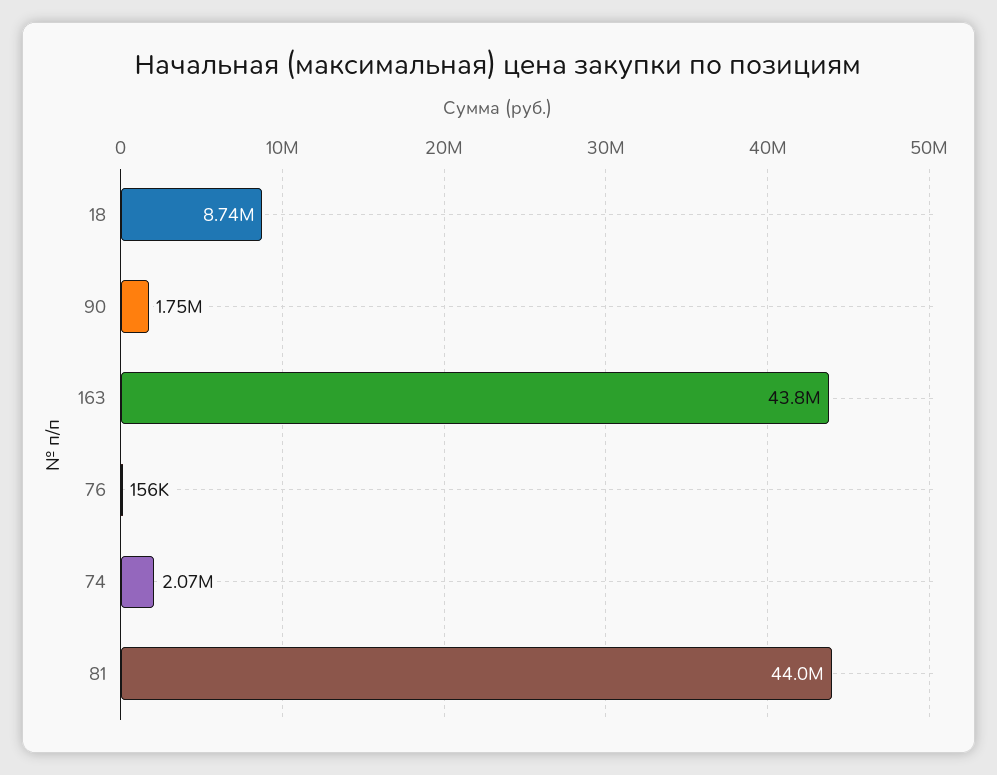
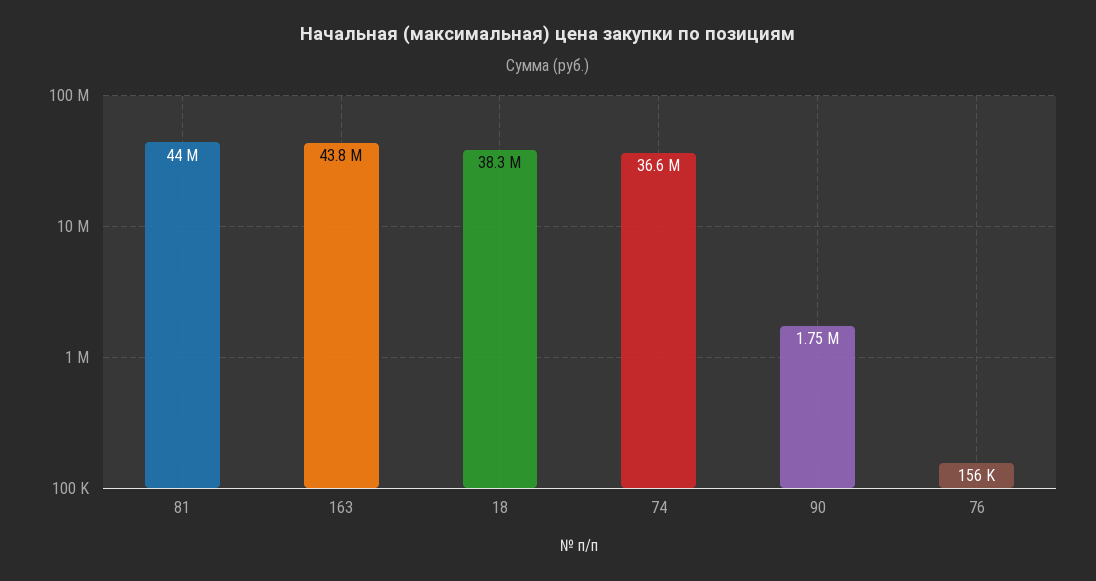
18: 8740000 -> 38300000
74: 2070000 -> 36600000

